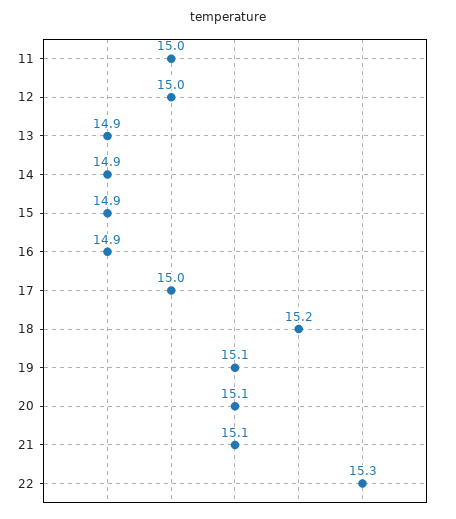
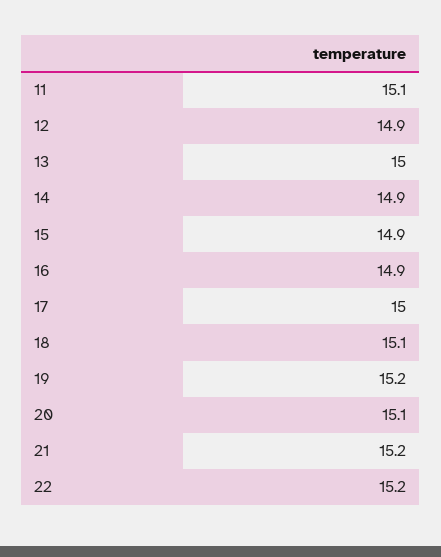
11: 15 -> 15.1
12: 15 -> 14.9
13: 14.9 -> 15
18: 15.2 -> 15.1
19: 15.1 -> 15.2
21: 15.1 -> 15.2
22: 15.3 -> 15.2

